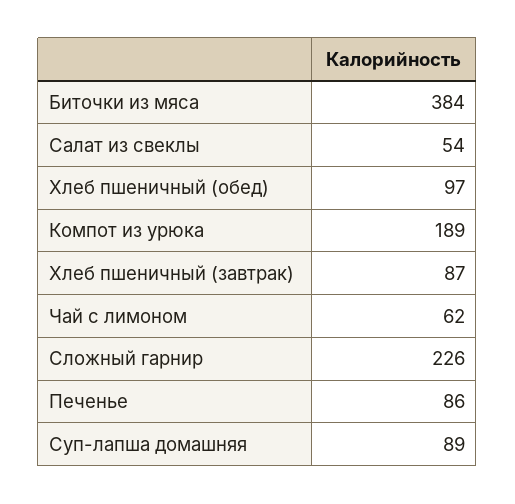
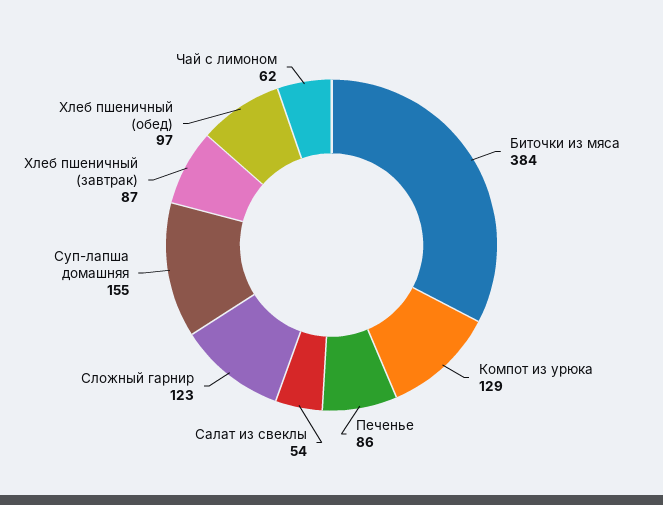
Компот из урюка: 189 -> 129
Сложный гарнир: 226 -> 123
Суп-лапша домашняя: 89 -> 155

